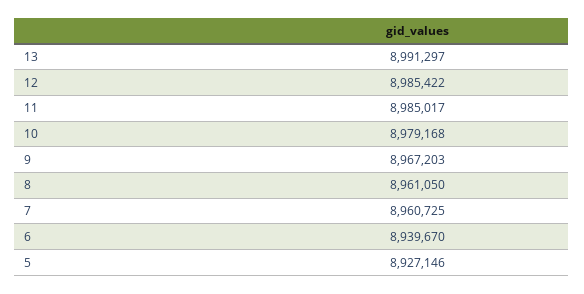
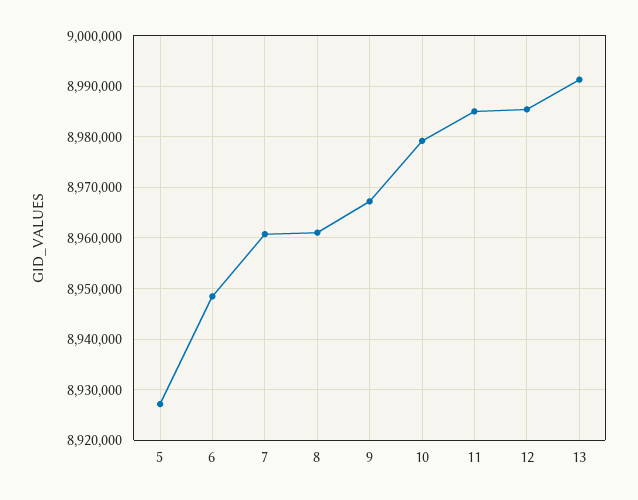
6: 8939670 -> 8948000

